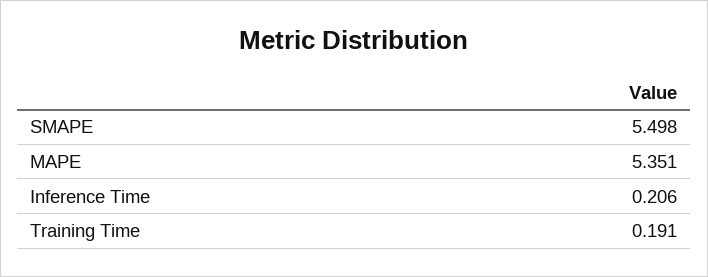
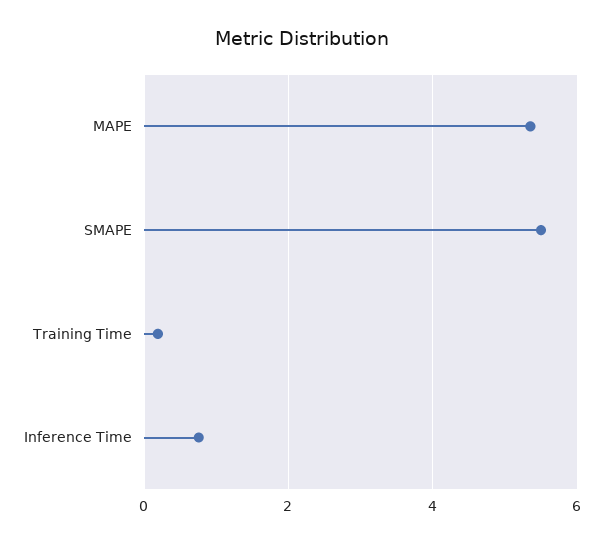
Inference Time: 0.206 -> 0.8

